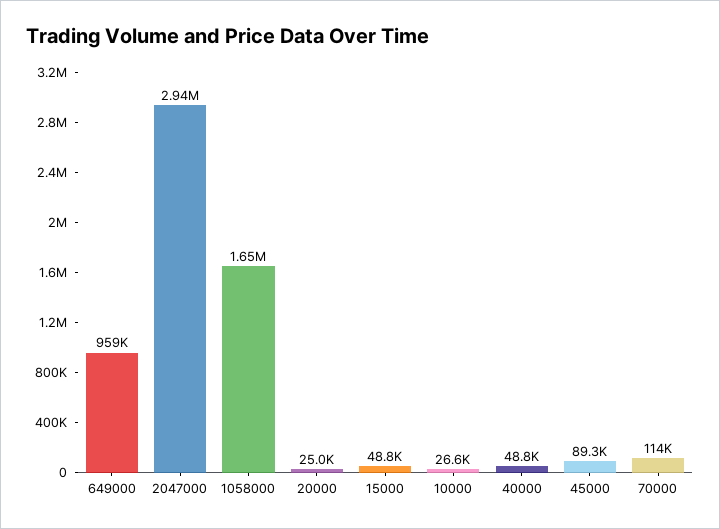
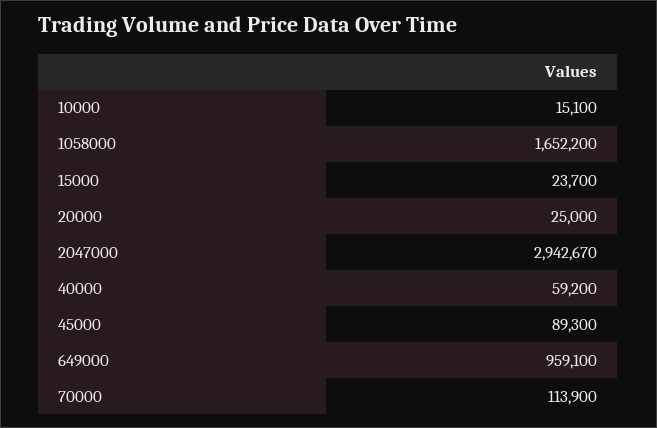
15000: 48800 -> 23700
10000: 26600 -> 15100
40000: 48800 -> 59200

